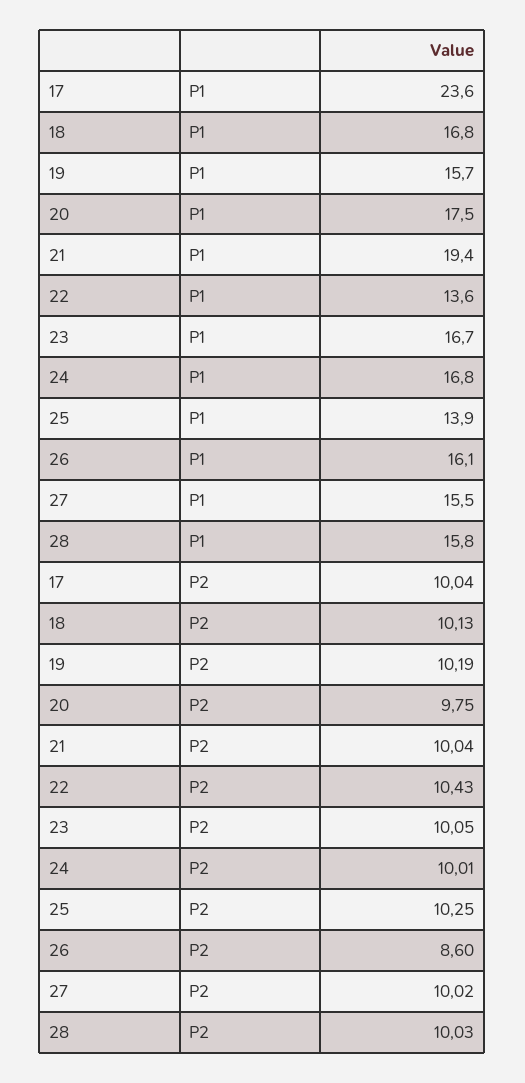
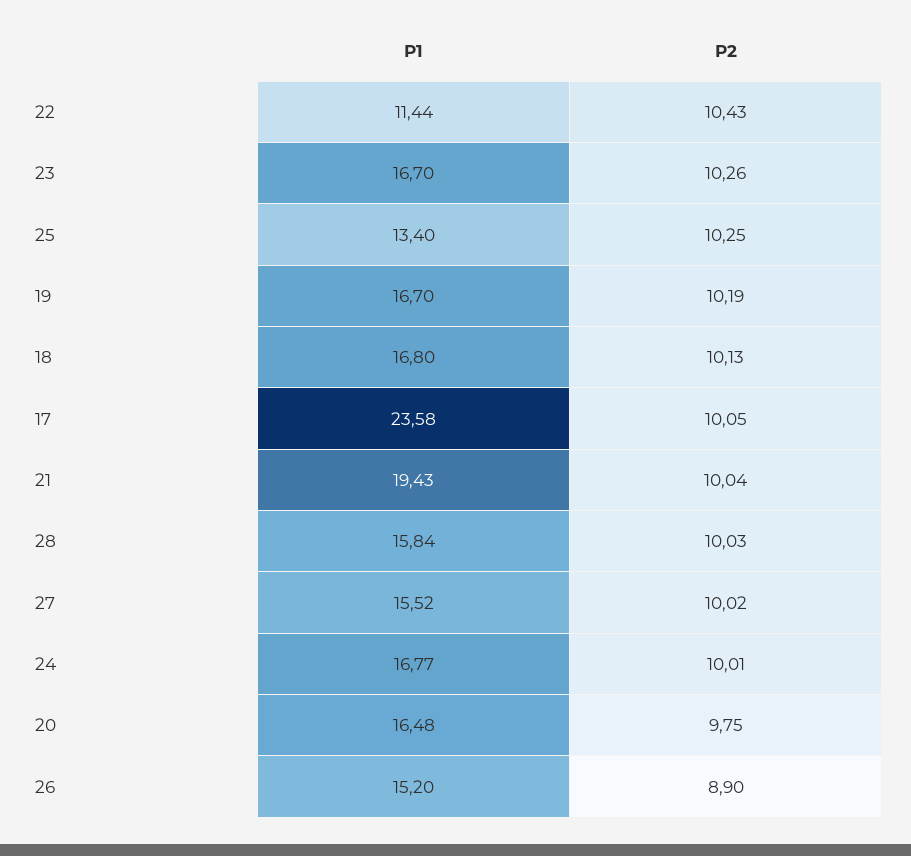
19, P1: 15.7 -> 16.7
20, P1: 17.5 -> 16.48
22, P1: 13.6 -> 11.44
25, P1: 13.9 -> 13.4
26, P1: 16.1 -> 15.2
17, P2: 10.04 -> 10.05
23, P2: 10.05 -> 10.26
26, P2: 8.6 -> 8.9

